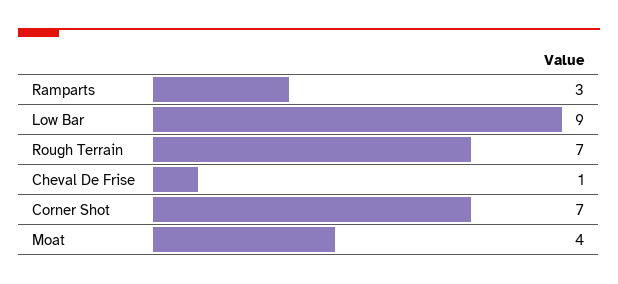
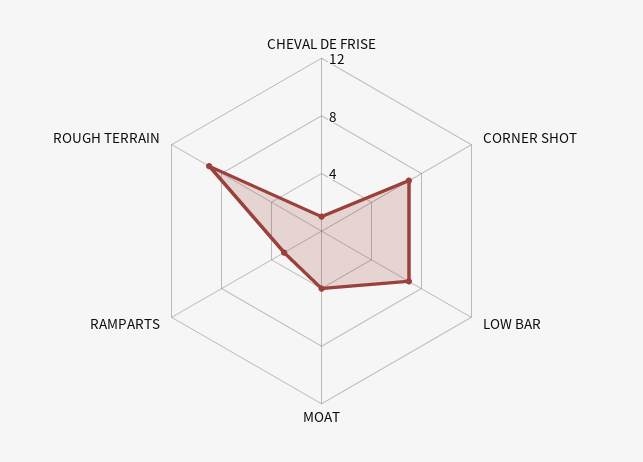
Low Bar: 9 -> 7
Rough Terrain: 7 -> 9

